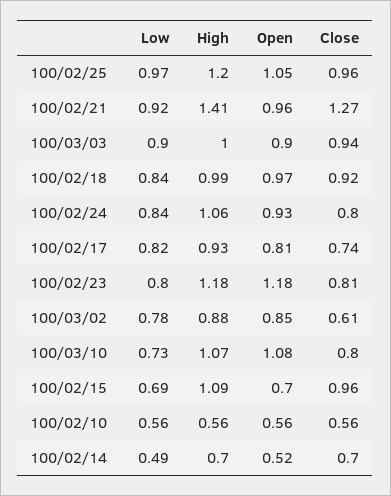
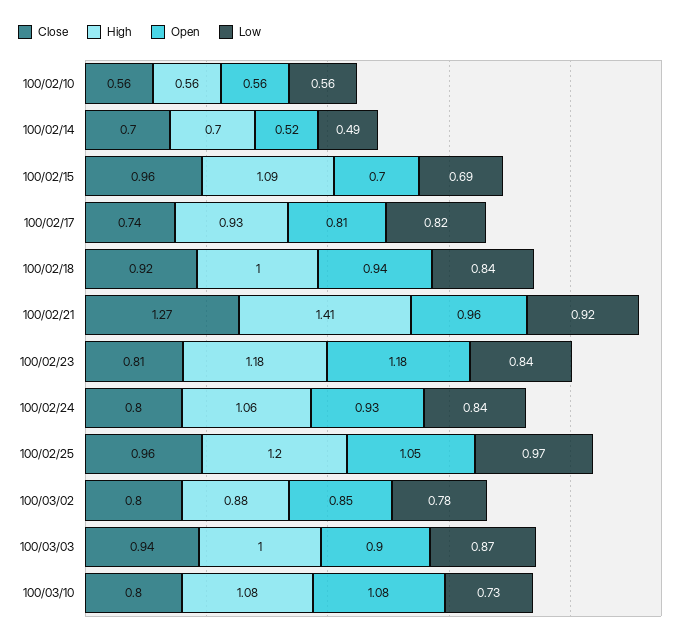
Low, 100/03/03: 0.9 -> 0.87
High, 100/02/18: 0.99 -> 1
Open, 100/02/18: 0.97 -> 0.94
Low, 100/02/23: 0.8 -> 0.84
Close, 100/03/02: 0.61 -> 0.8
High, 100/03/10: 1.07 -> 1.08

